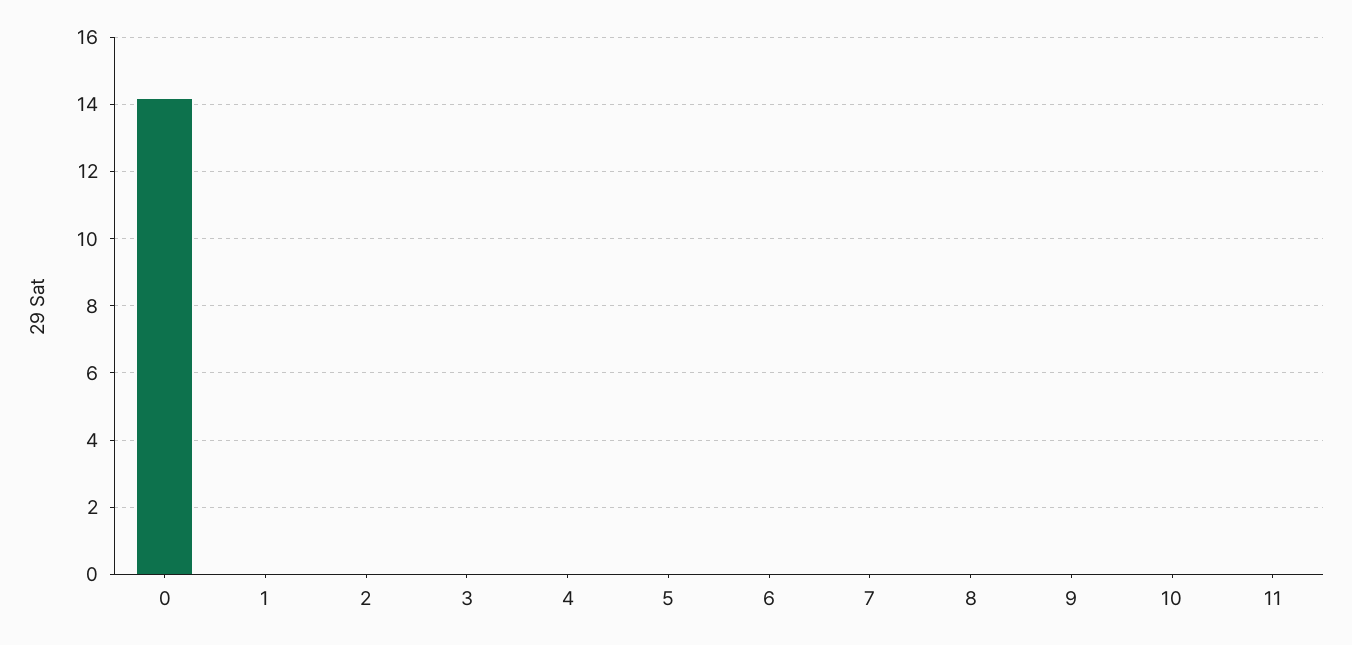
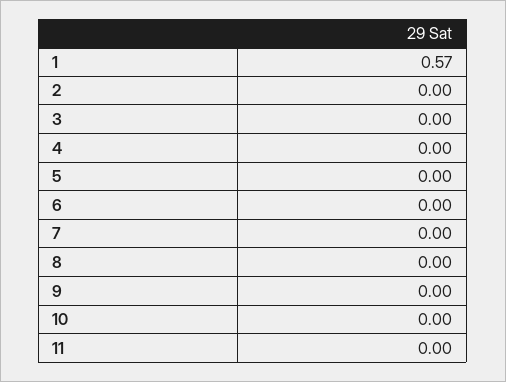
0: 14.2 -> none
1: 0 -> 0.57

